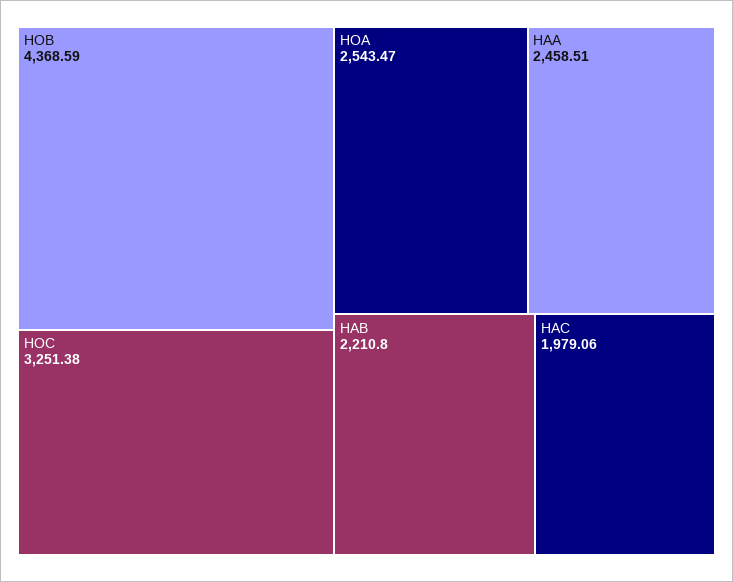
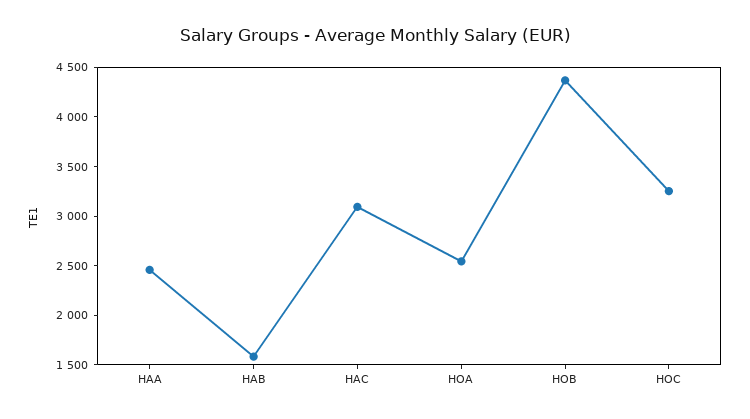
HAB: 2210.8 -> 1600
HAC: 1979.06 -> 3100

